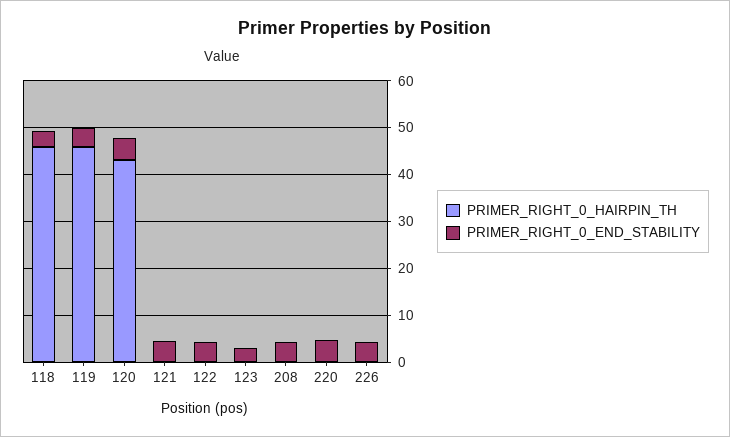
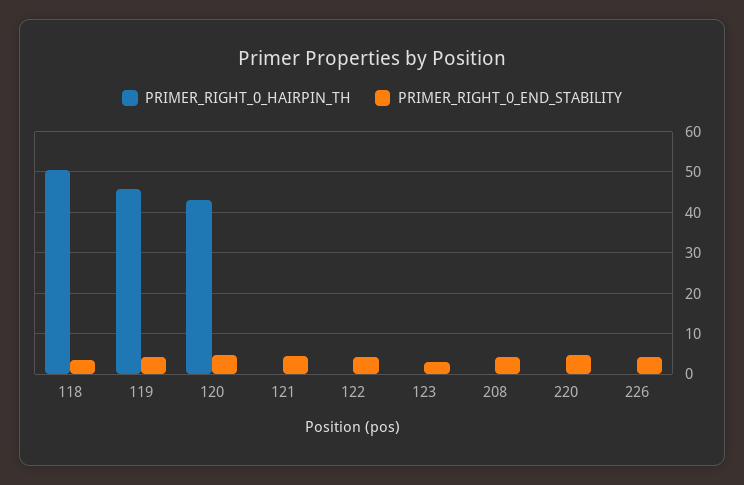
PRIMER_RIGHT_0_HAIRPIN_TH, 118: 46 -> 50

